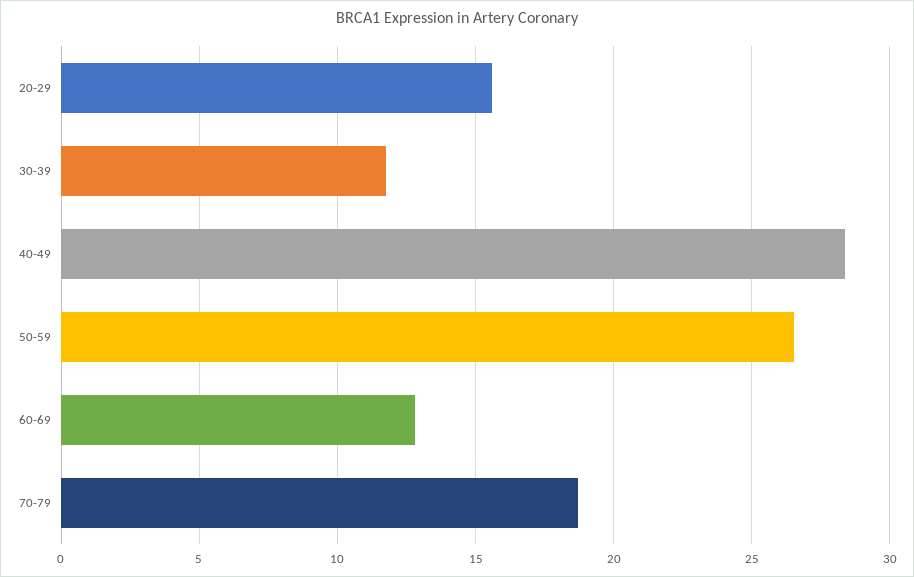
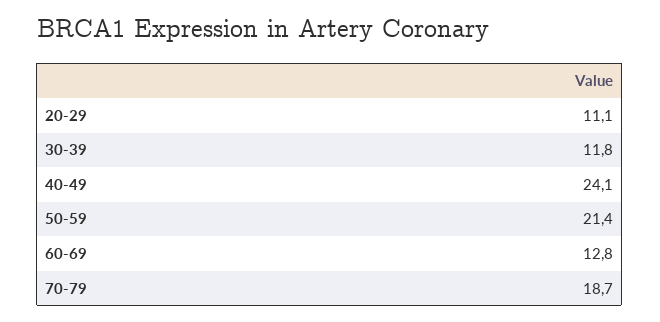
20-29: 15.5 -> 11.1
40-49: 28.5 -> 24.1
50-59: 26.5 -> 21.4

